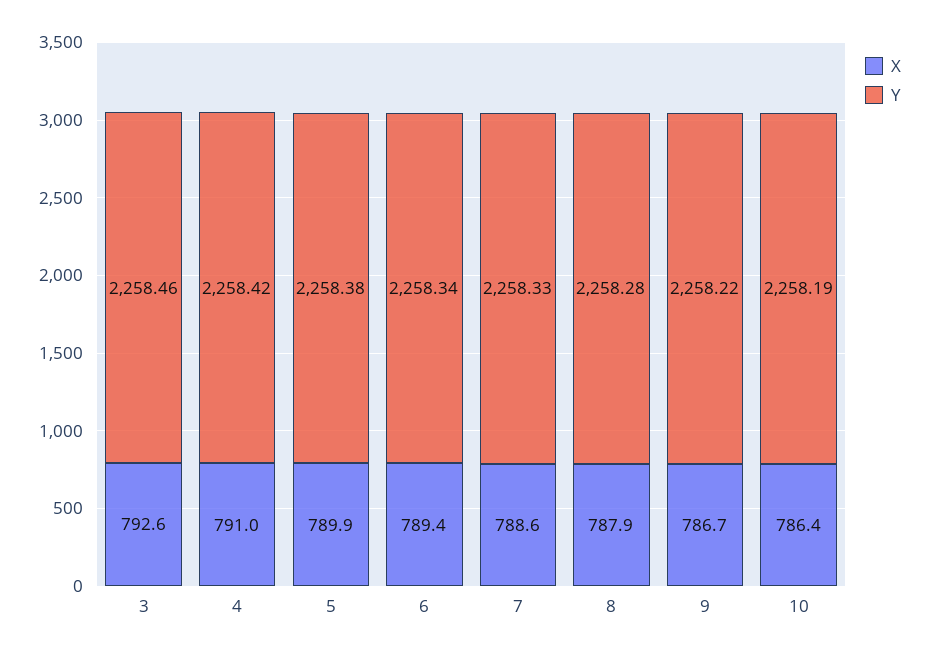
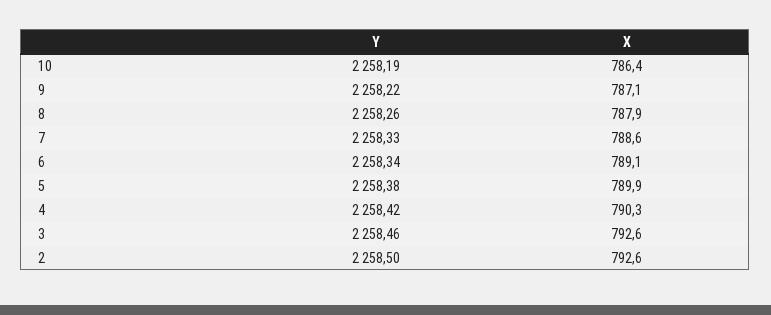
X, 4: 791 -> 790.3
X, 6: 789.4 -> 789.1
Y, 8: 2258.28 -> 2258.26
X, 9: 786.7 -> 787.1
Y, 2: none -> 2258.5
X, 2: none -> 792.6

